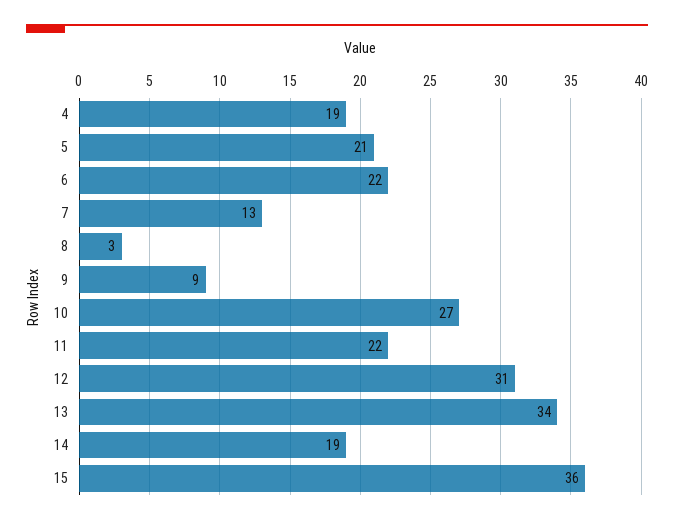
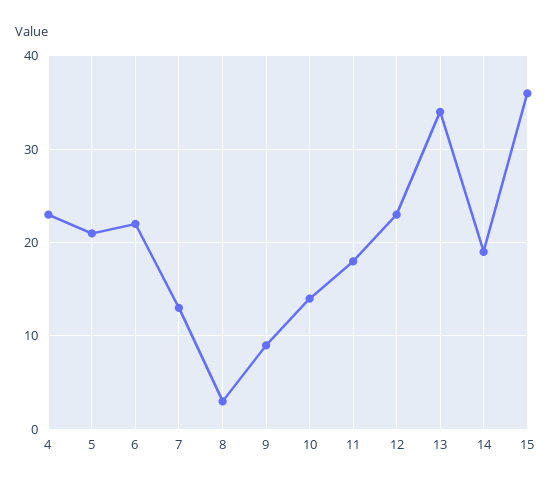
4: 19 -> 23
10: 27 -> 14
11: 22 -> 18
12: 31 -> 23

